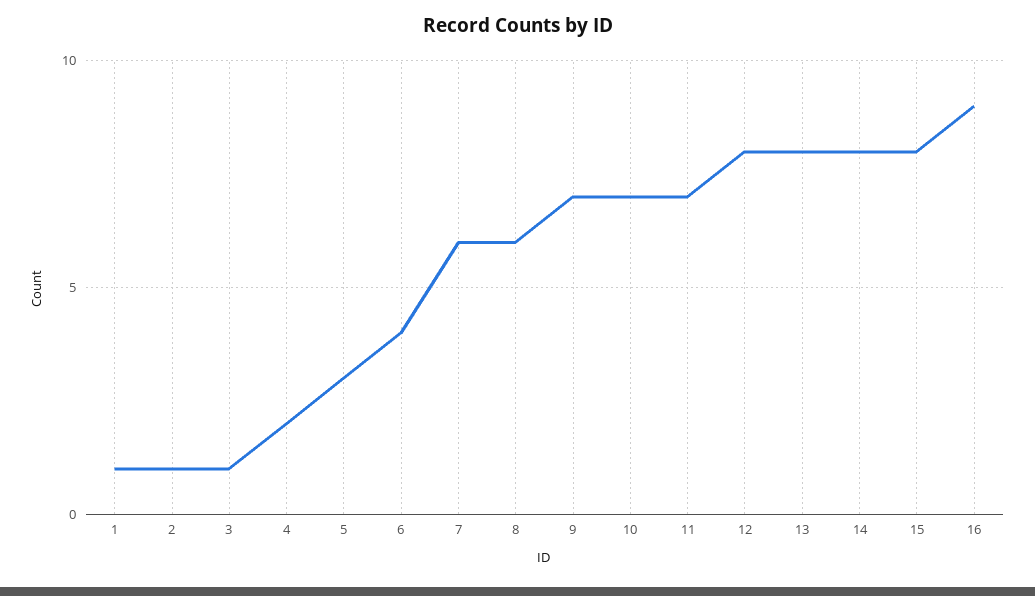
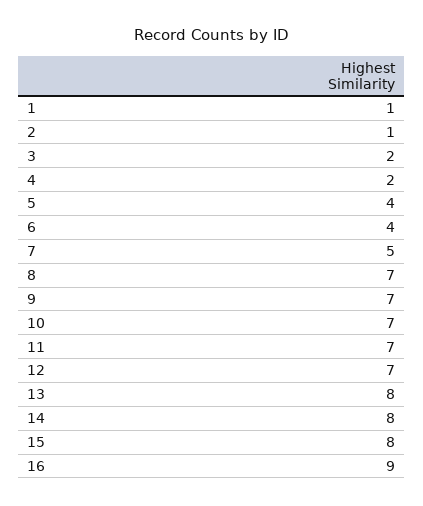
3: 1 -> 2
5: 3 -> 4
7: 6 -> 5
8: 6 -> 7
12: 8 -> 7

